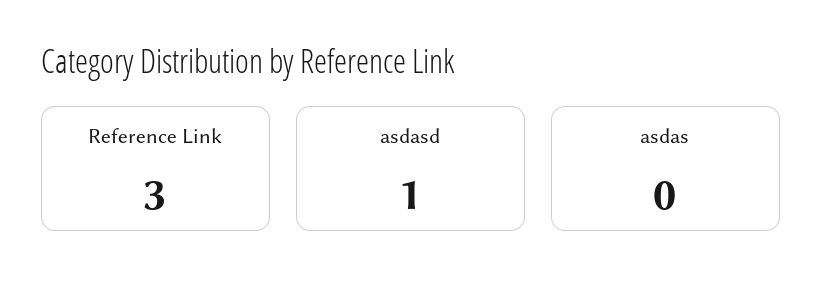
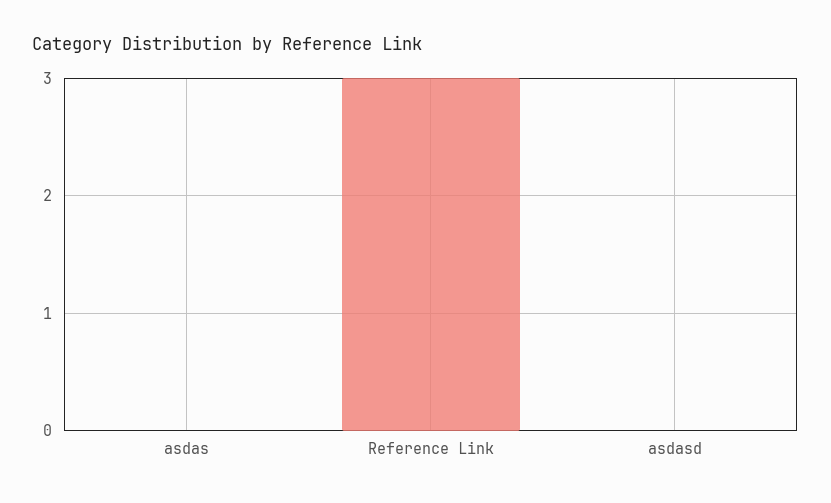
asdasd: 1 -> 0

